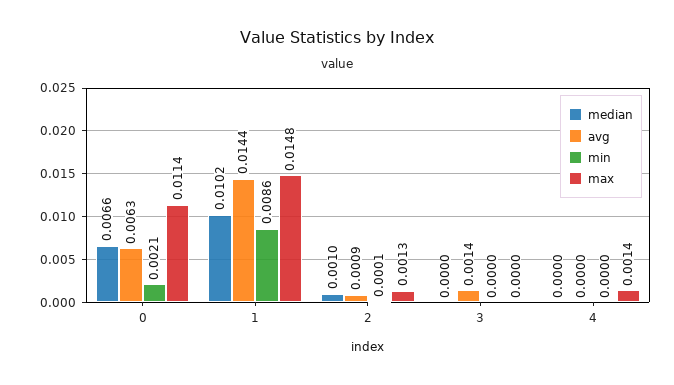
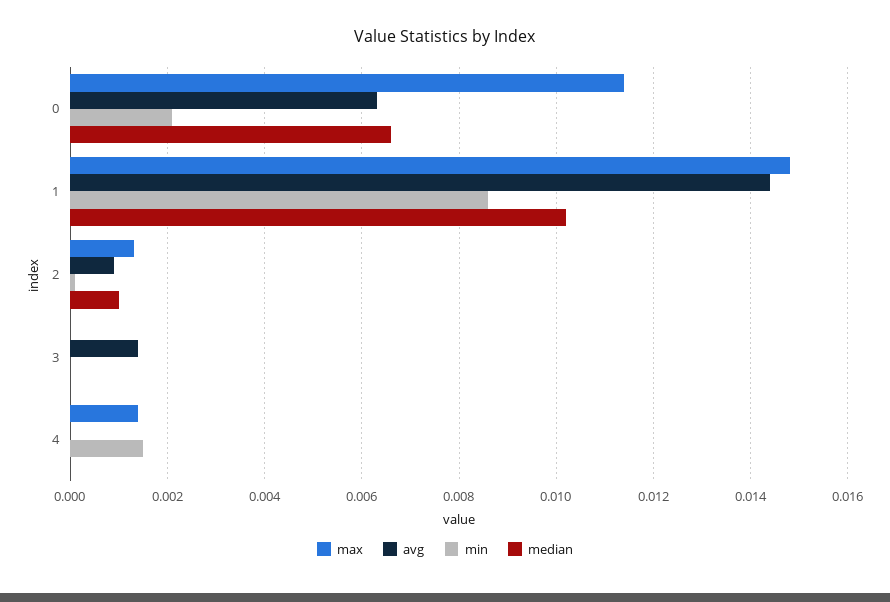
min, 4: 0 -> 0.0015

